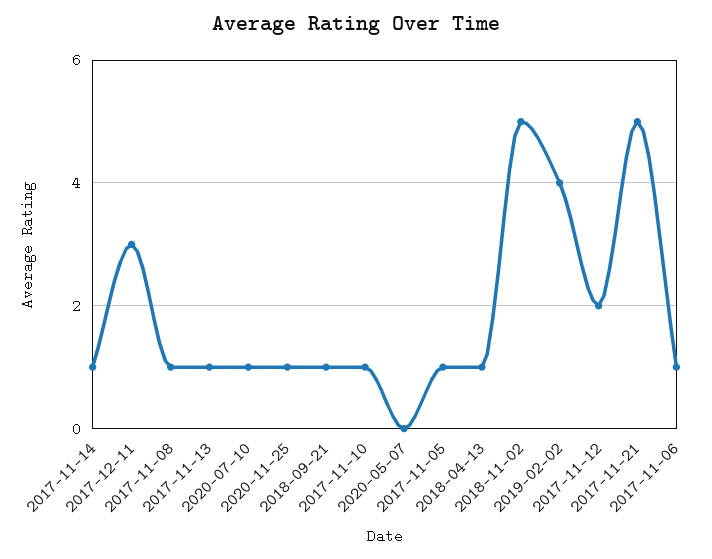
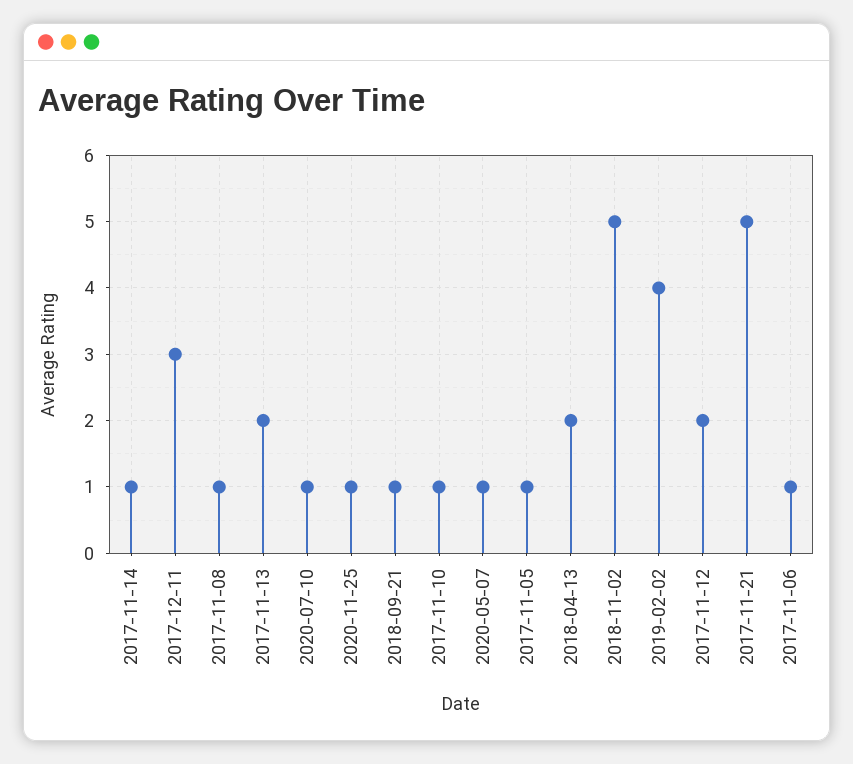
2017-11-13: 1 -> 2
2020-05-07: 0 -> 1
2018-04-13: 1 -> 2

